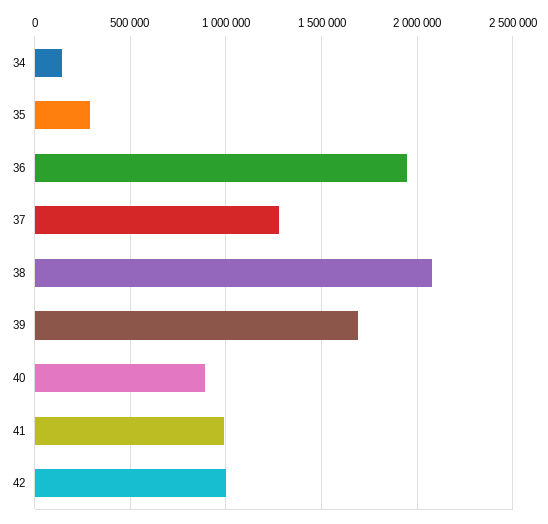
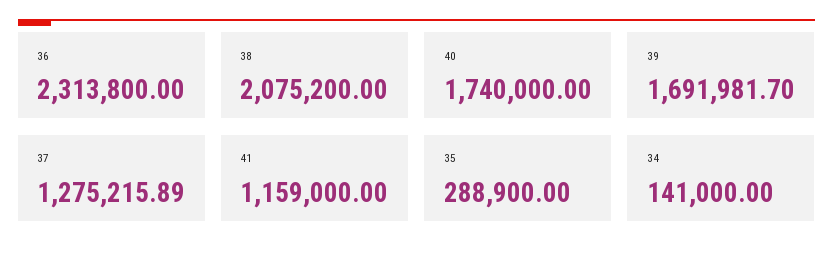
36: 1950000 -> 2313800
40: 900000 -> 1740000
41: 1000000 -> 1159000
42: 1000000 -> none

